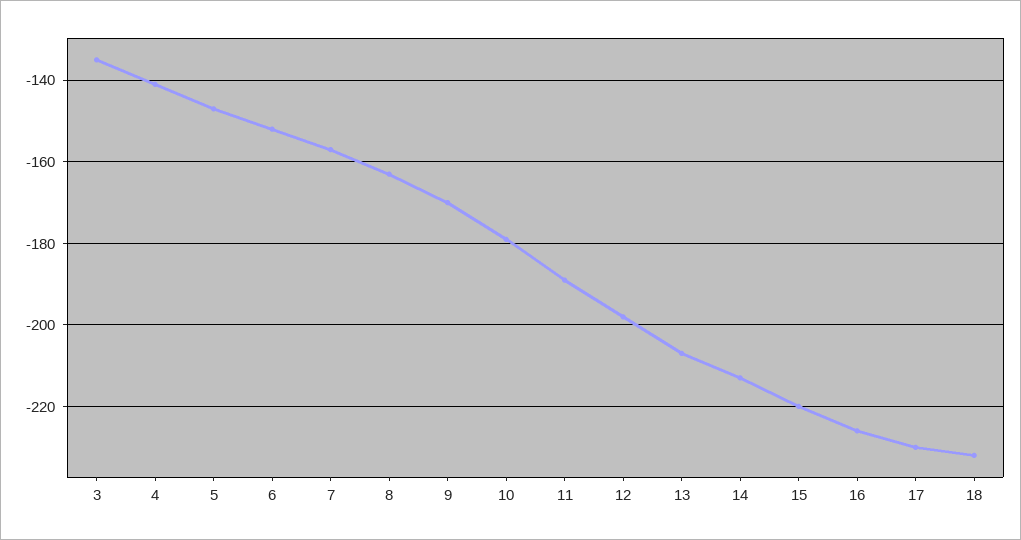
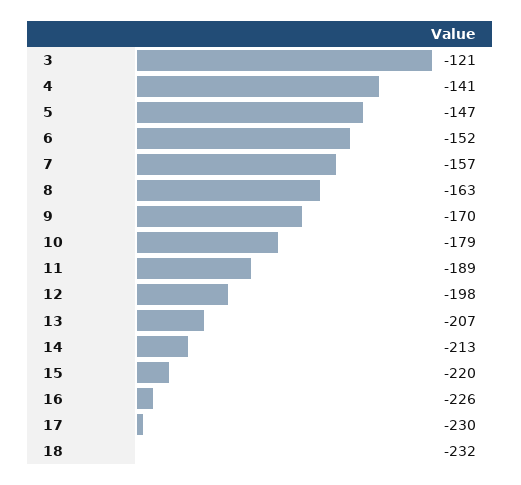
3: -135 -> -121

